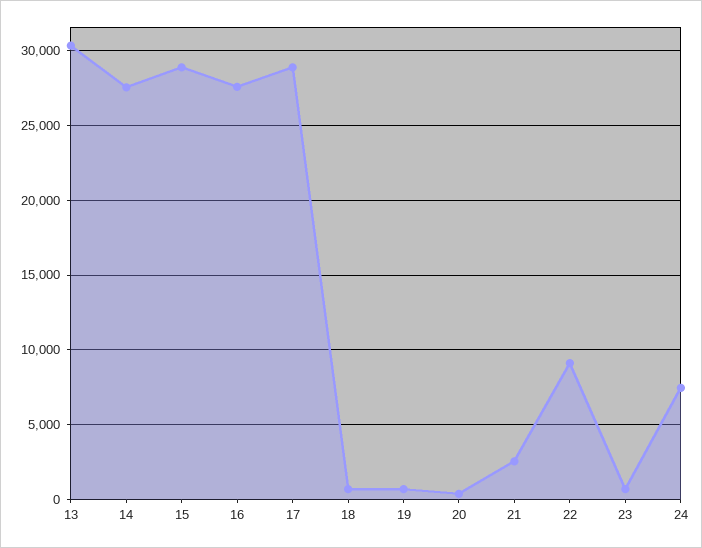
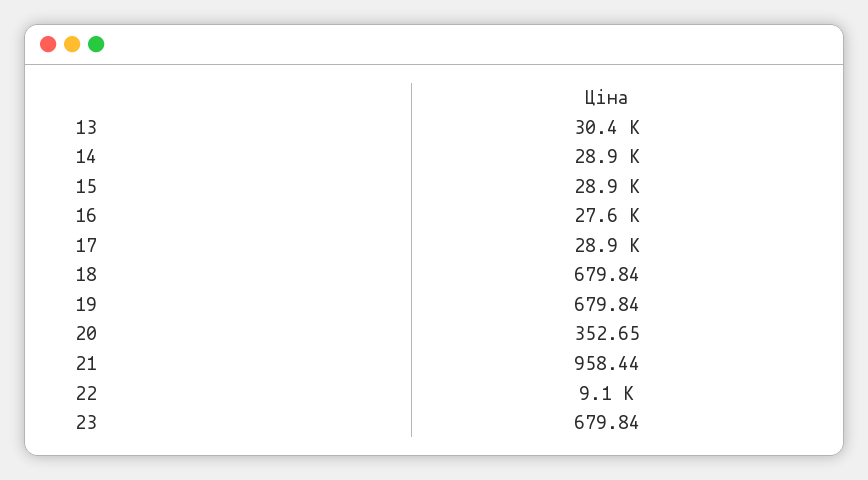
14: 27500 -> 28900
21: 2500 -> 958.44
24: 7500 -> none

